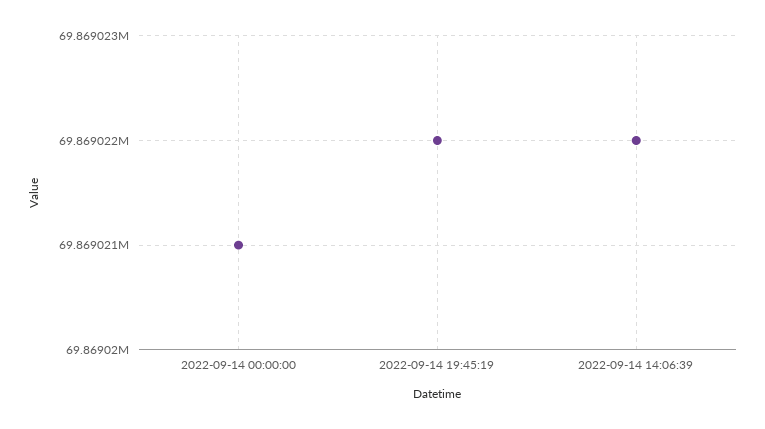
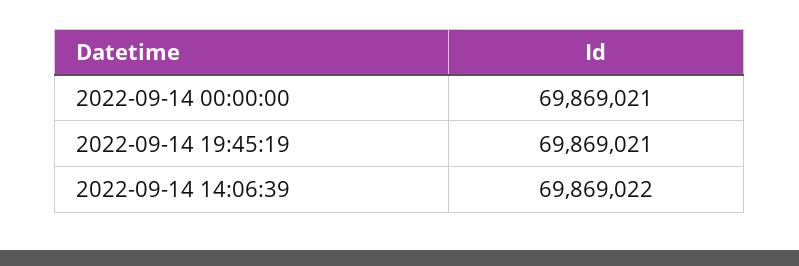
2022-09-14 19:45:19: 69869022 -> 69869021

